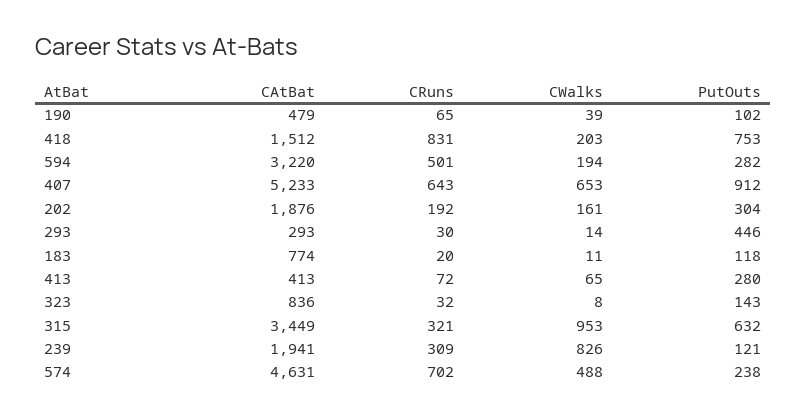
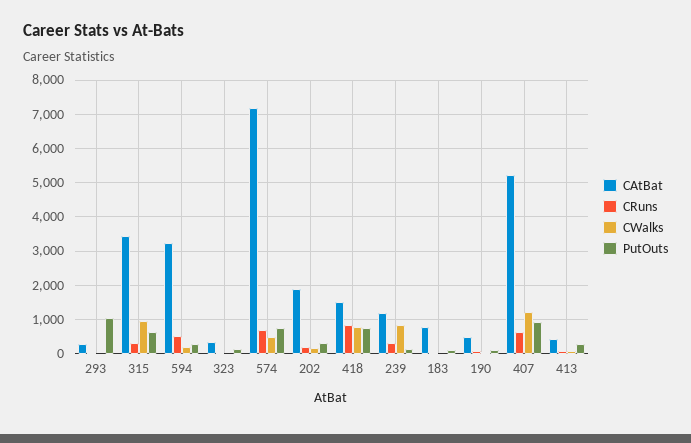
CWalks, 418: 203 -> 800
CWalks, 407: 653 -> 1200
PutOuts, 293: 446 -> 1000
CAtBat, 323: 836 -> 400
CAtBat, 239: 1941 -> 1200
CAtBat, 574: 4631 -> 7200
PutOuts, 574: 238 -> 800

